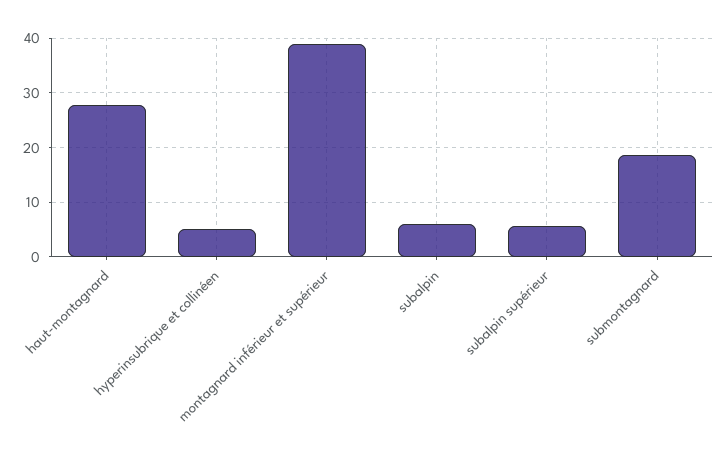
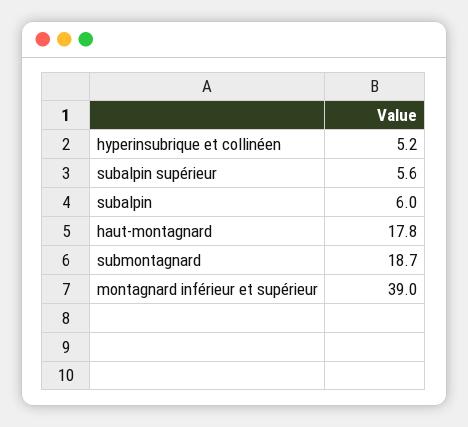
haut-montagnard: 28 -> 17.8

